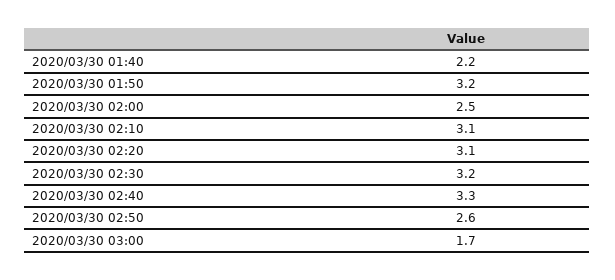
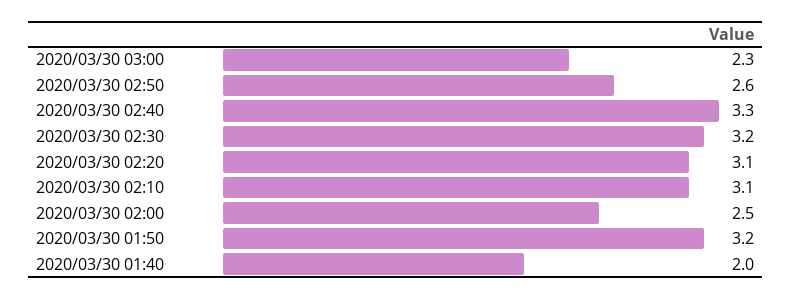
2020/03/30 01:40: 2.2 -> 2
2020/03/30 03:00: 1.7 -> 2.3

